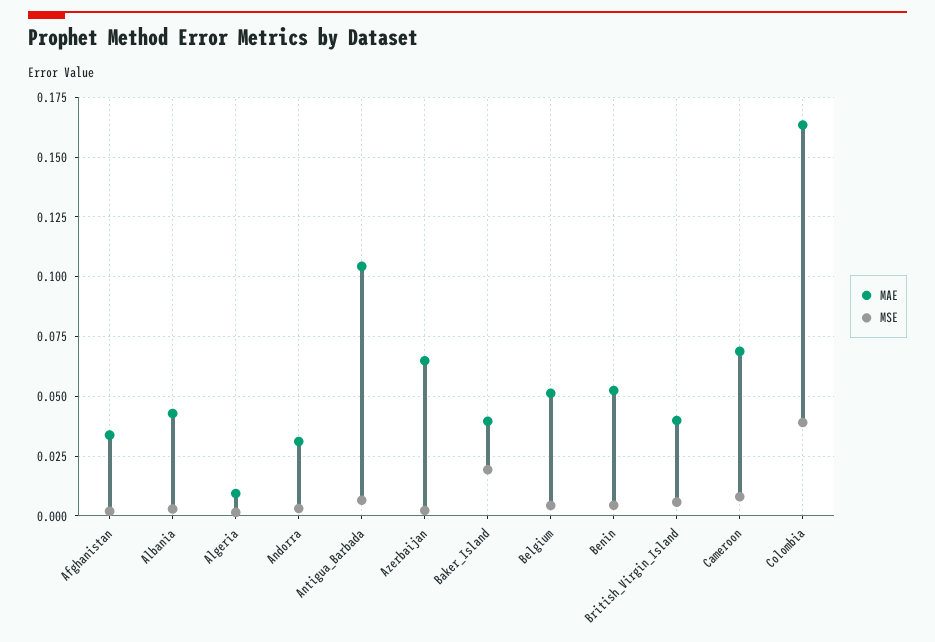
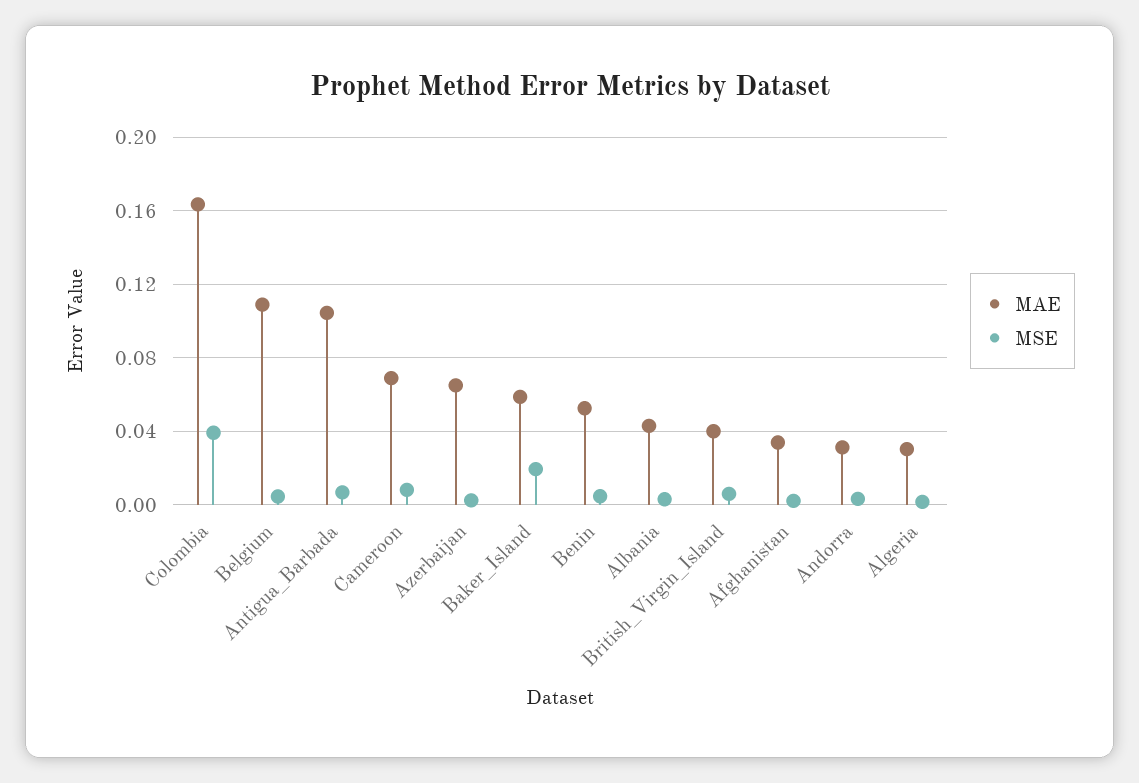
MAE, Algeria: 0.01 -> 0.03
MAE, Baker_Island: 0.04 -> 0.06
MAE, Belgium: 0.05 -> 0.11

